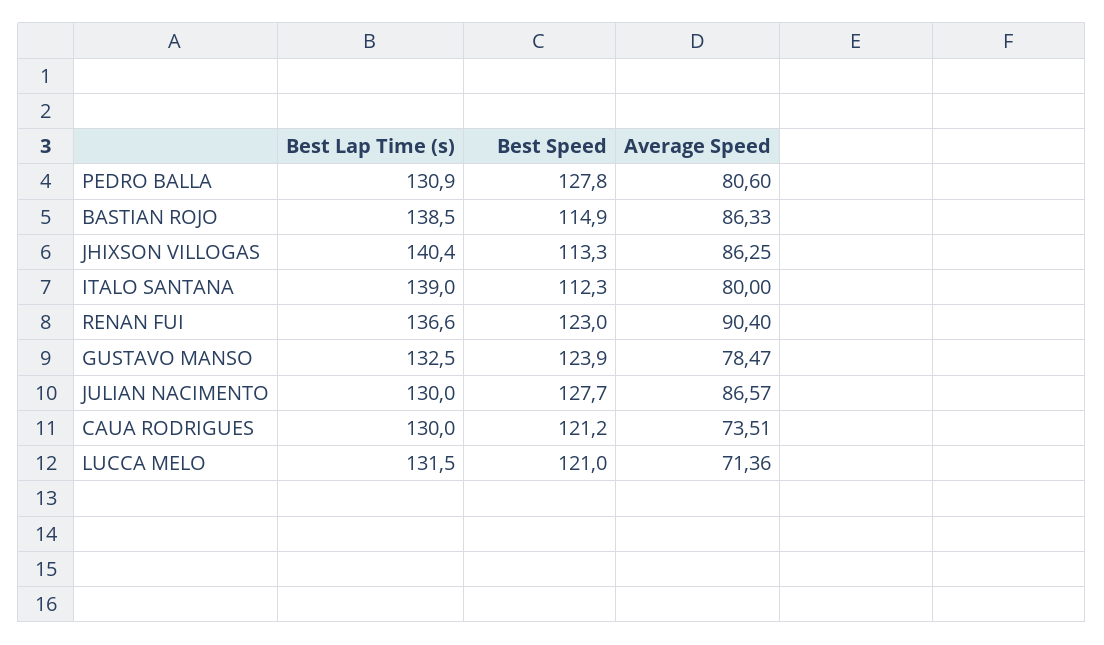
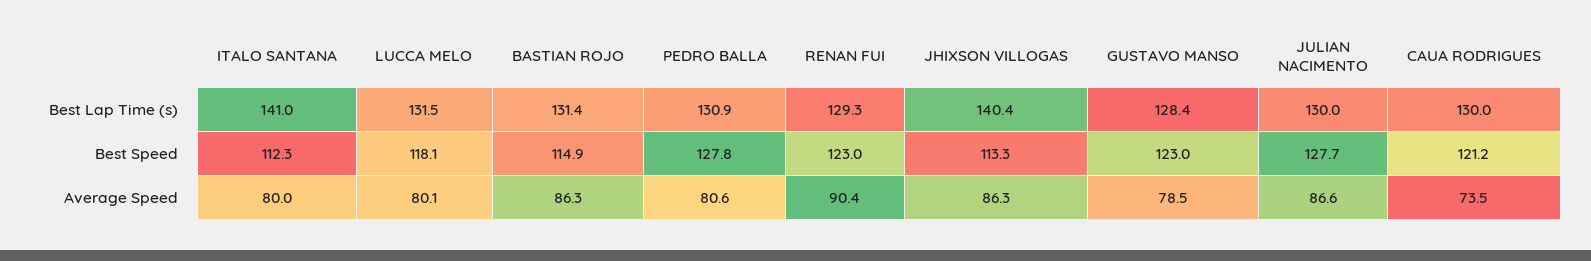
Best Lap Time (s), BASTIAN ROJO: 138.5 -> 131.4
Best Lap Time (s), ITALO SANTANA: 139 -> 141
Best Lap Time (s), RENAN FUI: 136.6 -> 129.3
Best Lap Time (s), GUSTAVO MANSO: 132.5 -> 128.4
Best Speed, GUSTAVO MANSO: 123.9 -> 123
Best Speed, LUCCA MELO: 121 -> 118.1
Average Speed, LUCCA MELO: 71.36 -> 80.1

